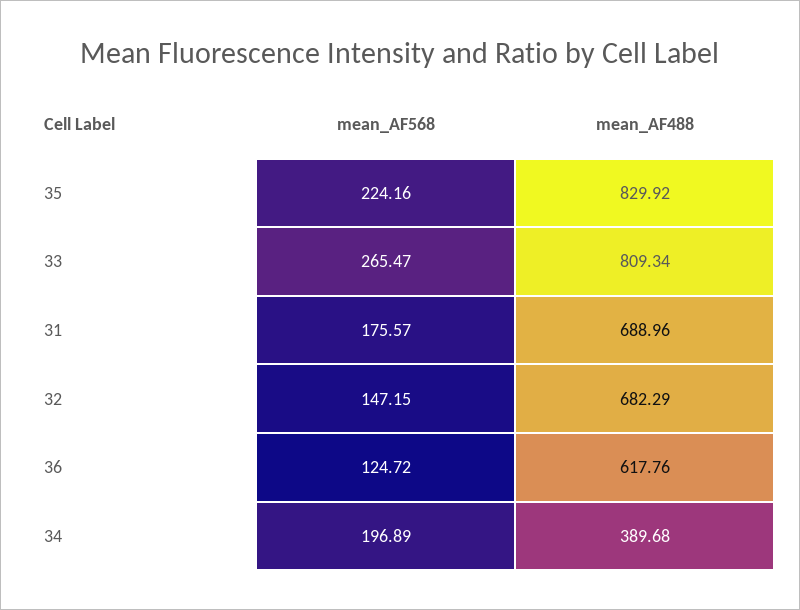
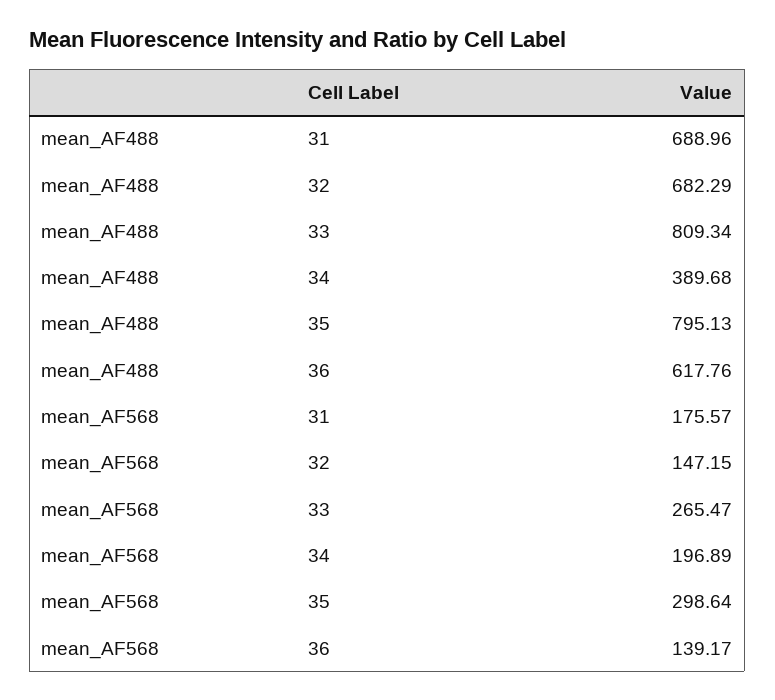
mean_AF568, 35: 224.16 -> 298.64
mean_AF488, 35: 829.92 -> 795.13
mean_AF568, 36: 124.72 -> 139.17

